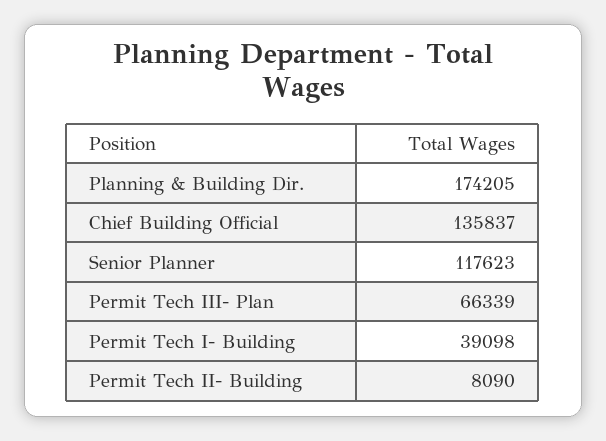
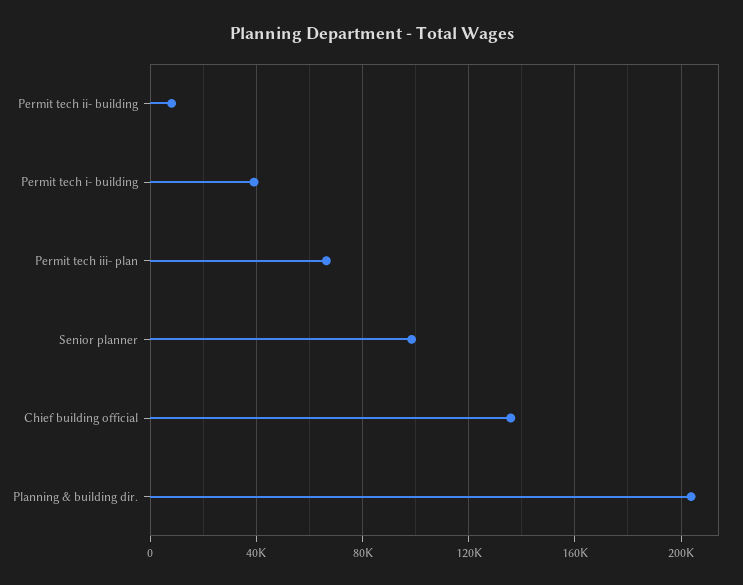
Planning & Building Dir.: 174205 -> 205000
Senior Planner: 117623 -> 100000

